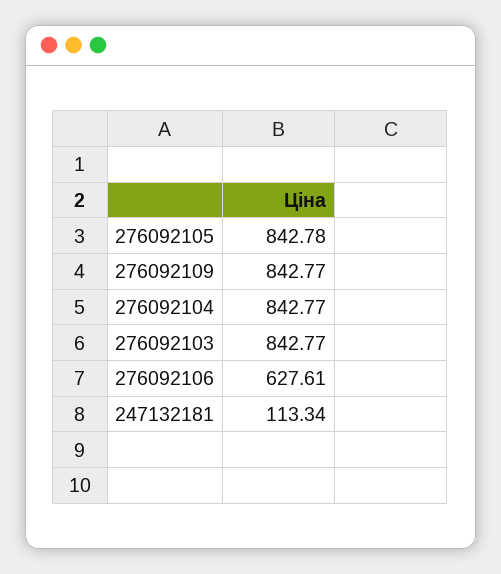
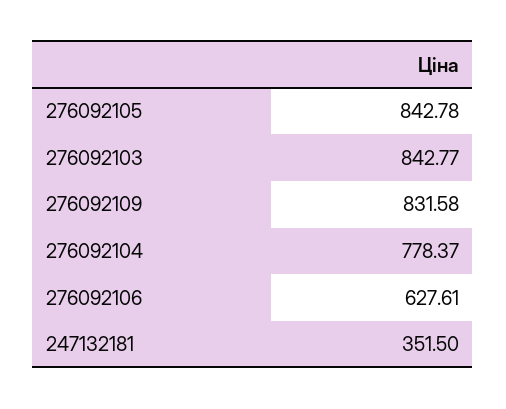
276092109: 842.77 -> 831.58
276092104: 842.77 -> 778.37
247132181: 113.34 -> 351.5

